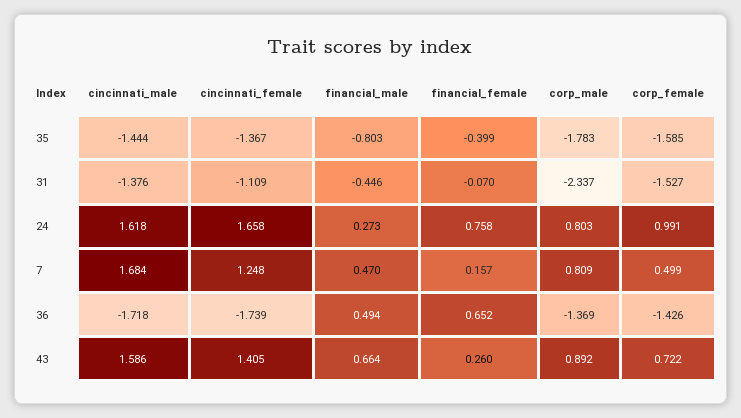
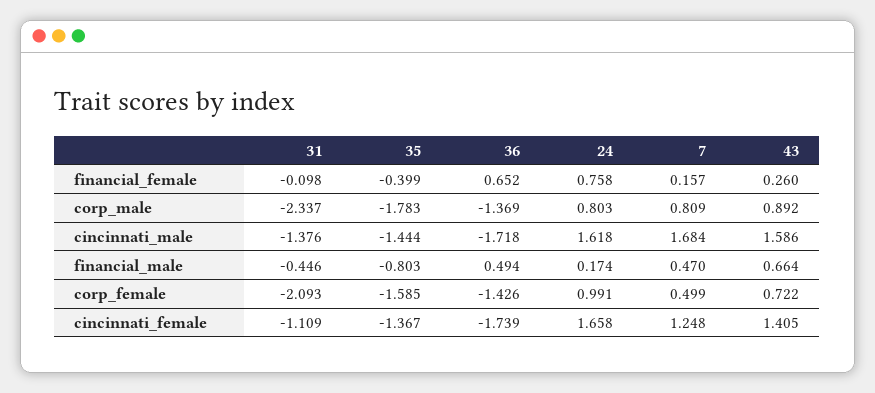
financial_female, 31: -0.07 -> -0.098
corp_female, 31: -1.527 -> -2.093
financial_male, 24: 0.273 -> 0.174

